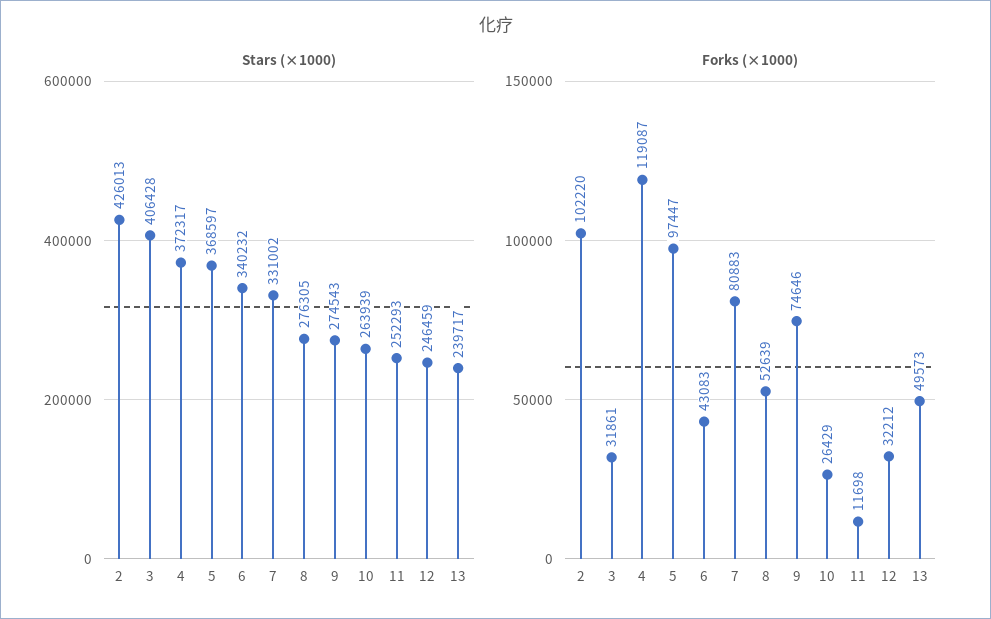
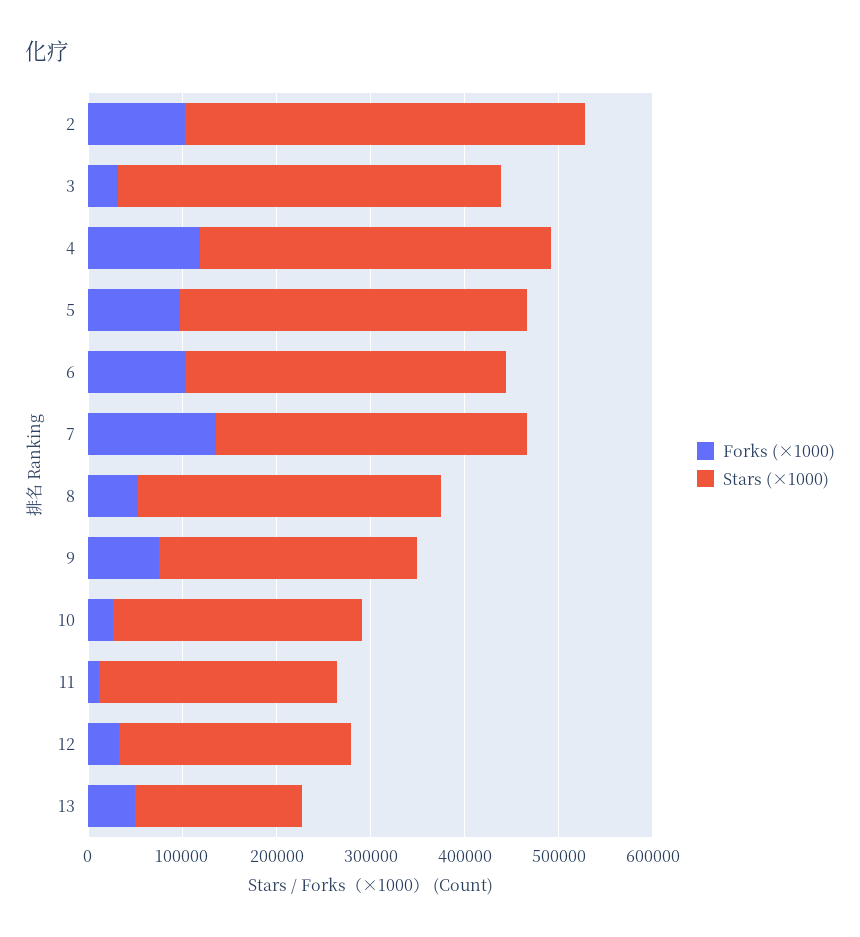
Stars (×1000), 8: 276305 -> 320000
Stars (×1000), 13: 239717 -> 180000
Forks (×1000), 6: 43083 -> 100000
Forks (×1000), 7: 80883 -> 140000

